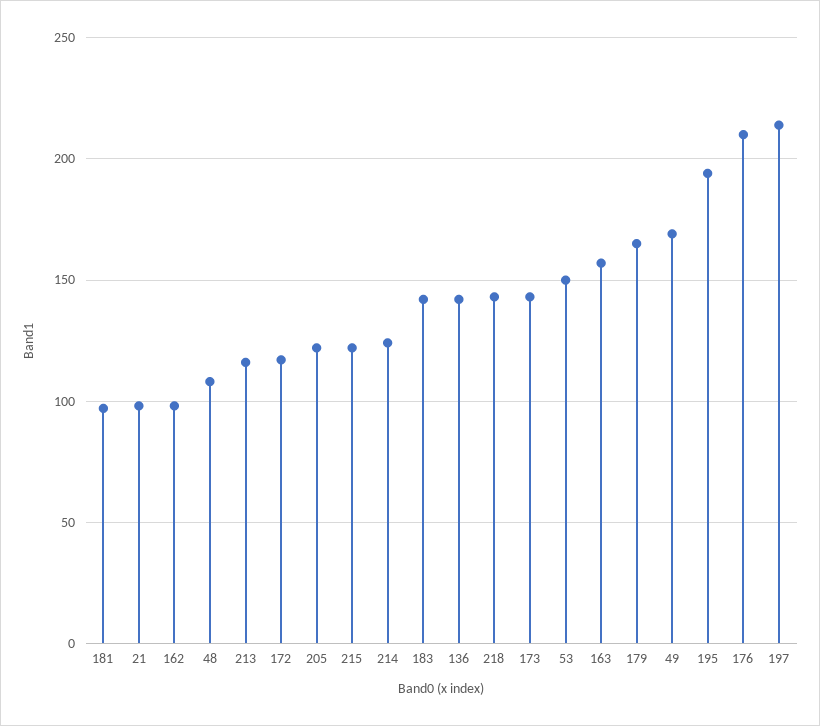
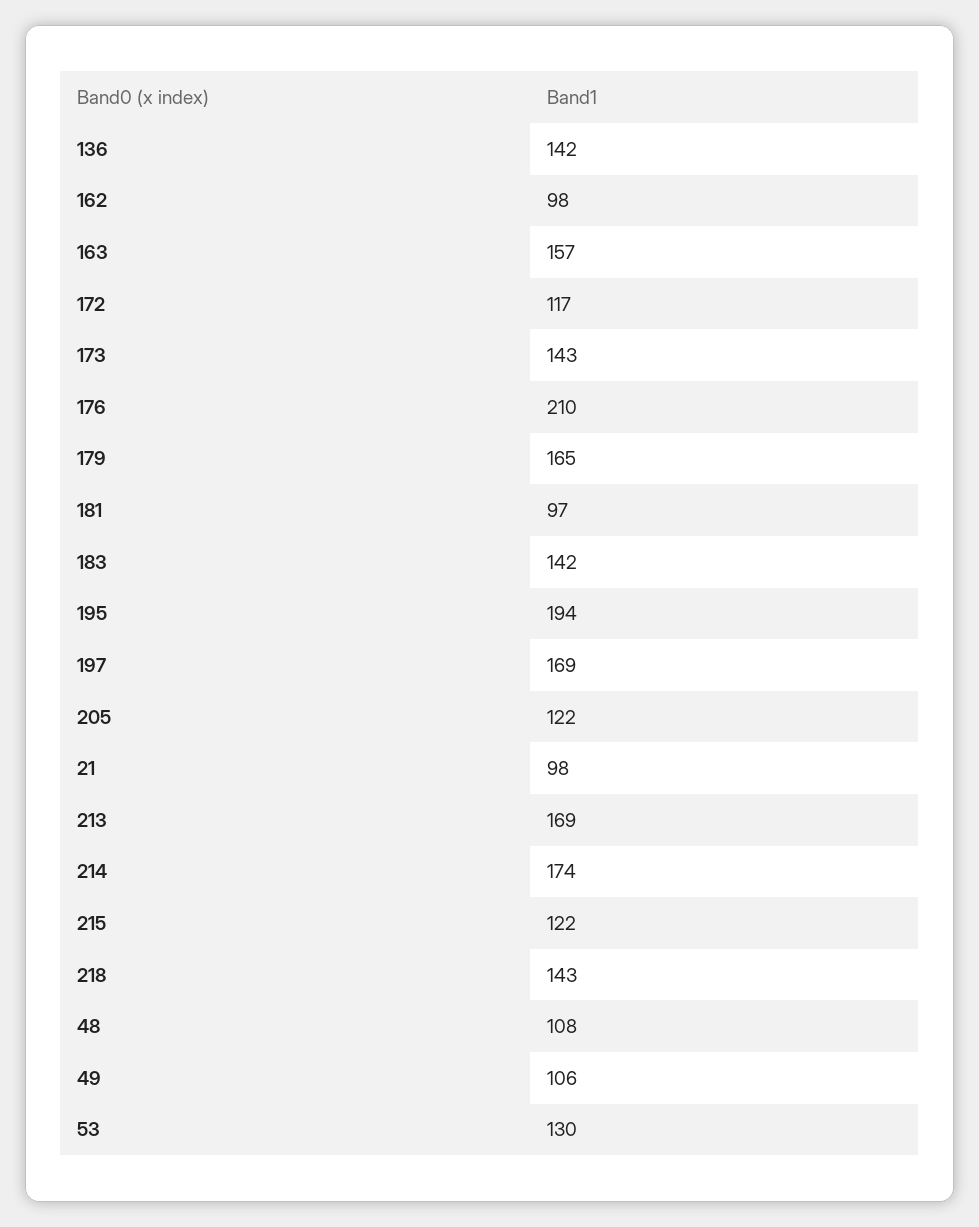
213: 115 -> 169
214: 125 -> 174
53: 150 -> 130
49: 170 -> 106
197: 215 -> 169

